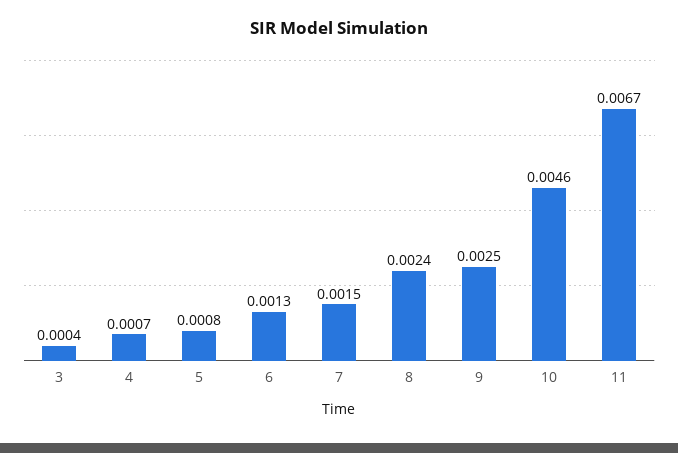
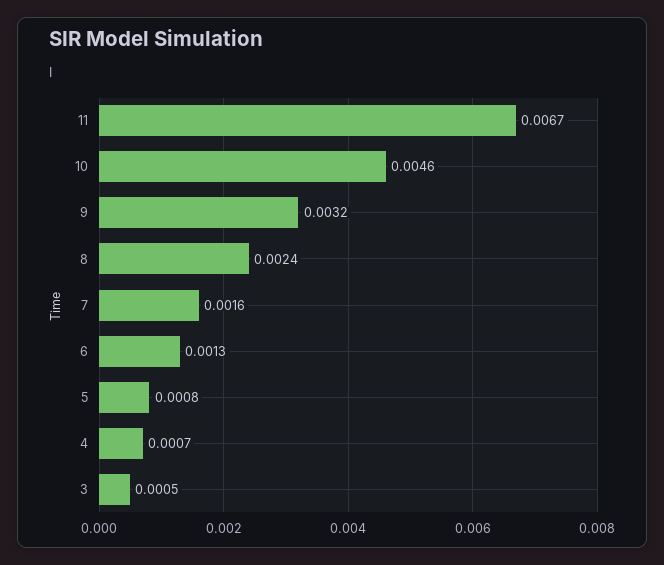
3: 0.0004 -> 0.0005
7: 0.0015 -> 0.0016
9: 0.0025 -> 0.0032

